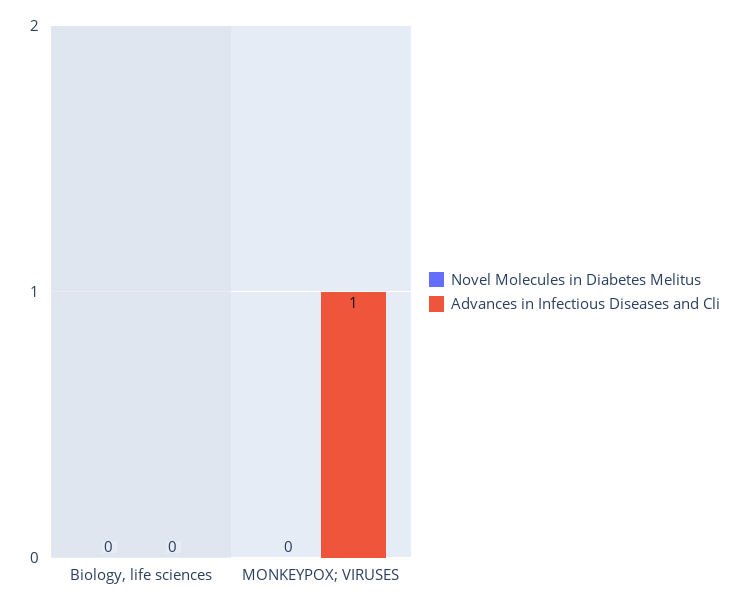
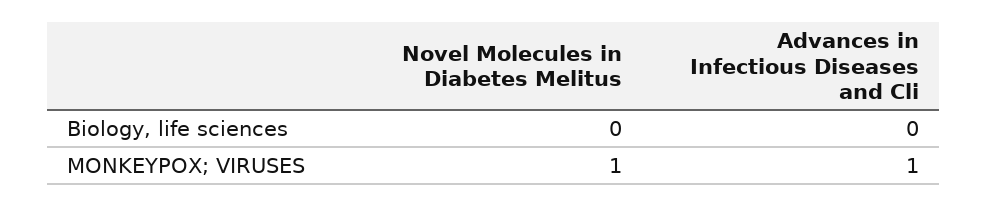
Novel Molecules in Diabetes Melitus, MONKEYPOX; VIRUSES: 0 -> 1

